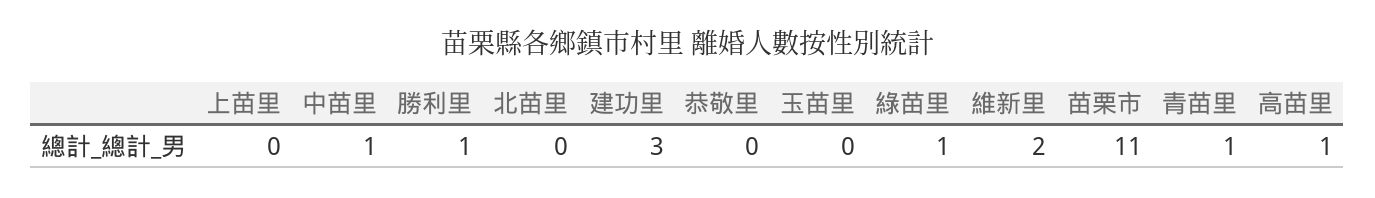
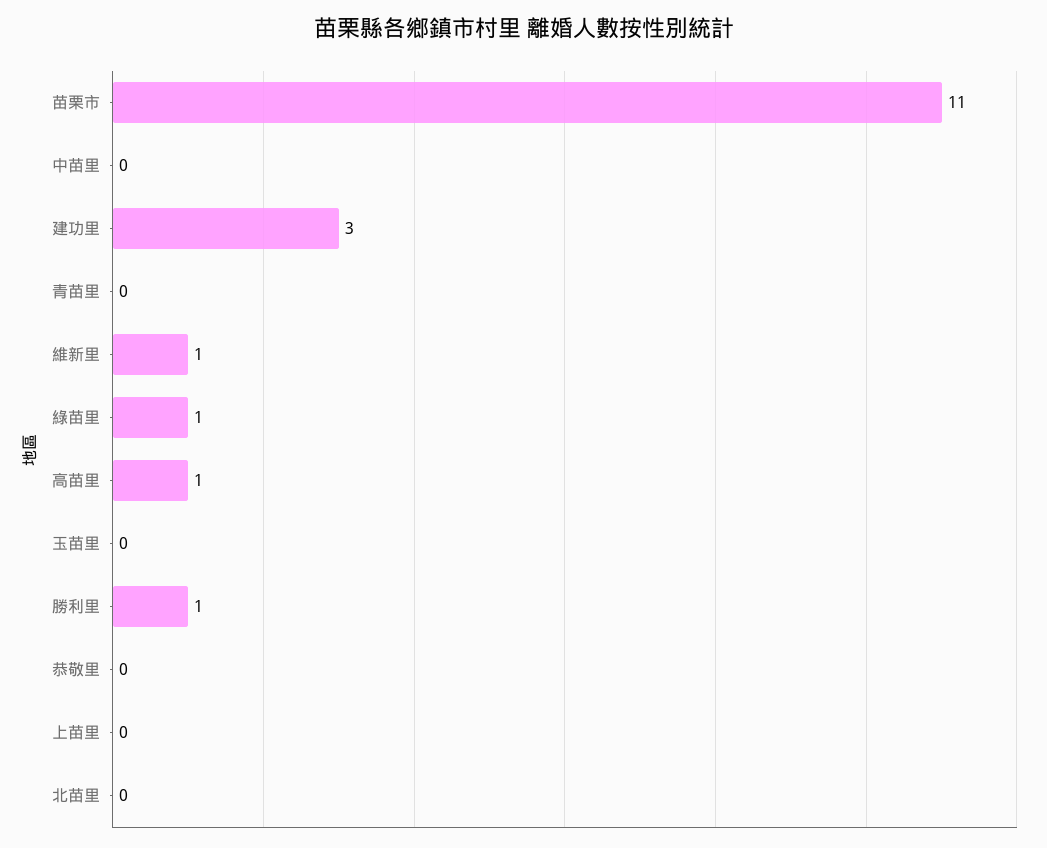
中苗里: 1 -> 0
維新里: 2 -> 1
青苗里: 1 -> 0

